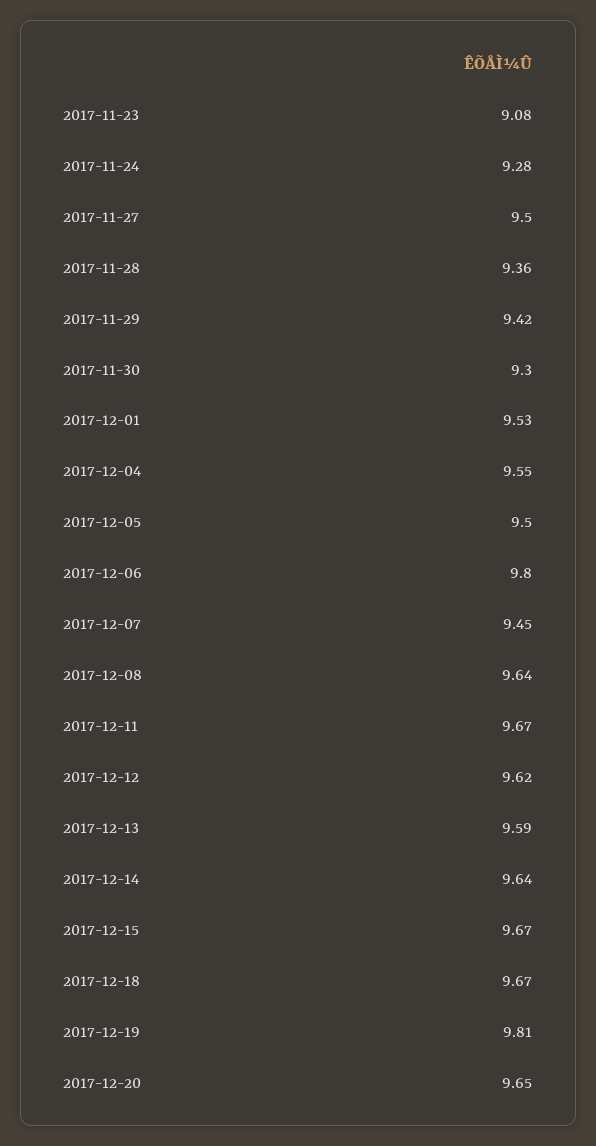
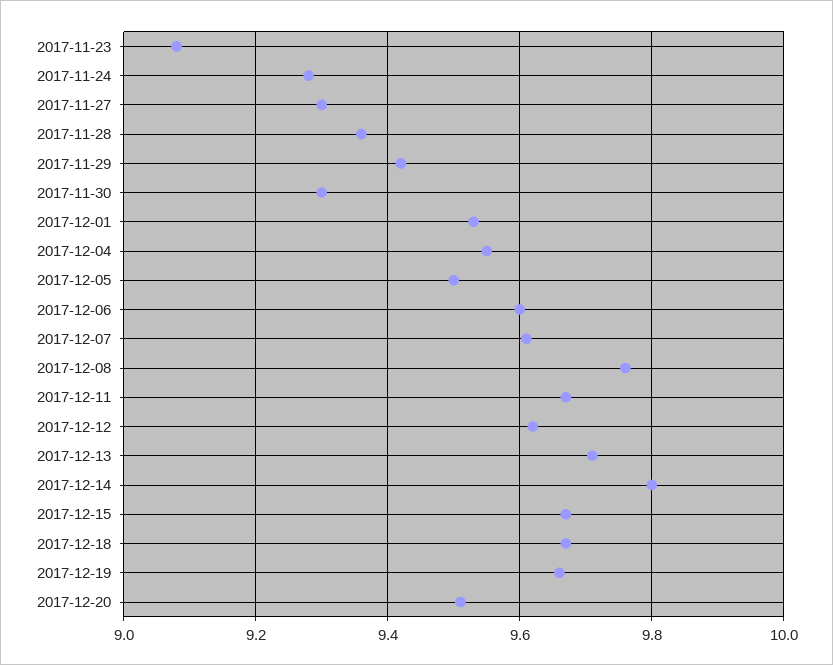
2017-11-27: 9.5 -> 9.3
2017-12-06: 9.8 -> 9.6
2017-12-07: 9.45 -> 9.6
2017-12-08: 9.64 -> 9.75
2017-12-13: 9.59 -> 9.7
2017-12-14: 9.64 -> 9.8
2017-12-19: 9.81 -> 9.65
2017-12-20: 9.65 -> 9.5

